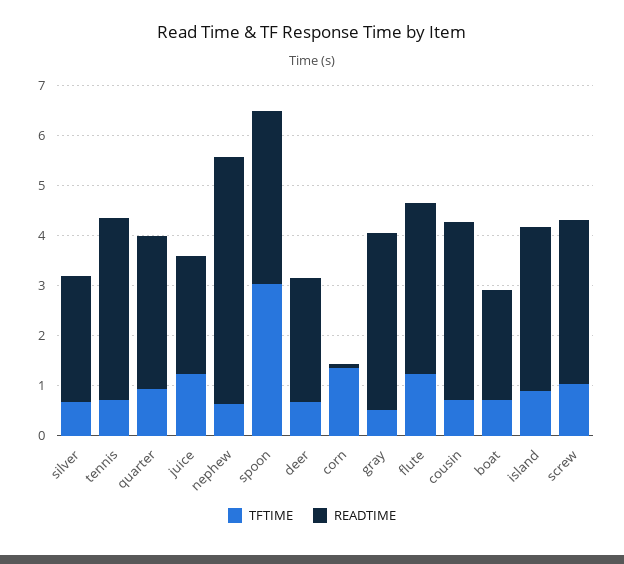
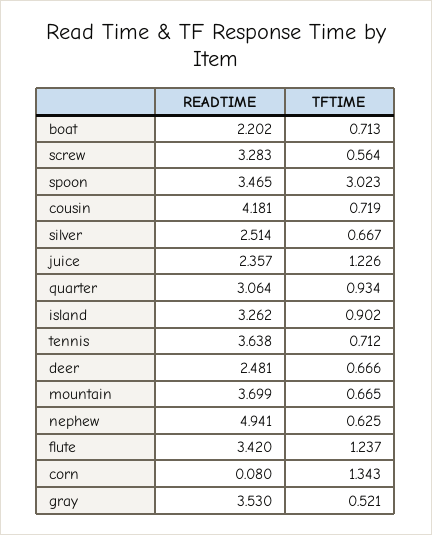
READTIME, cousin: 3.6 -> 4.181
TFTIME, screw: 1 -> 0.564
READTIME, mountain: none -> 3.699
TFTIME, mountain: none -> 0.665

